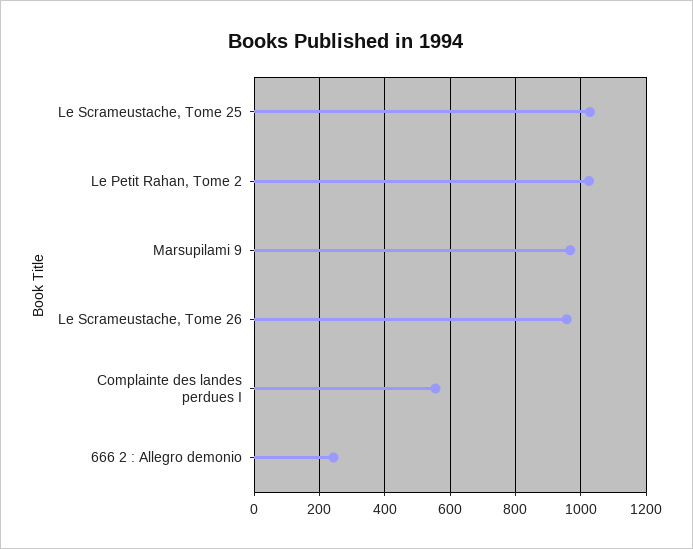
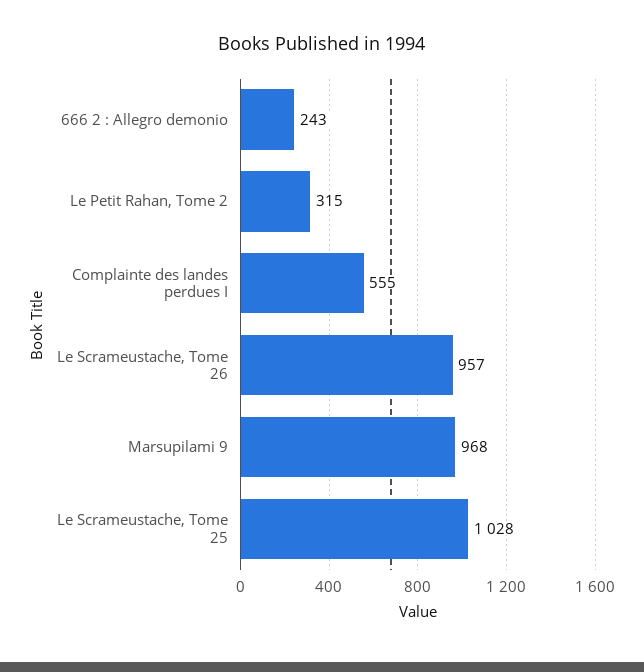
Le Petit Rahan, Tome 2: 1020 -> 315

